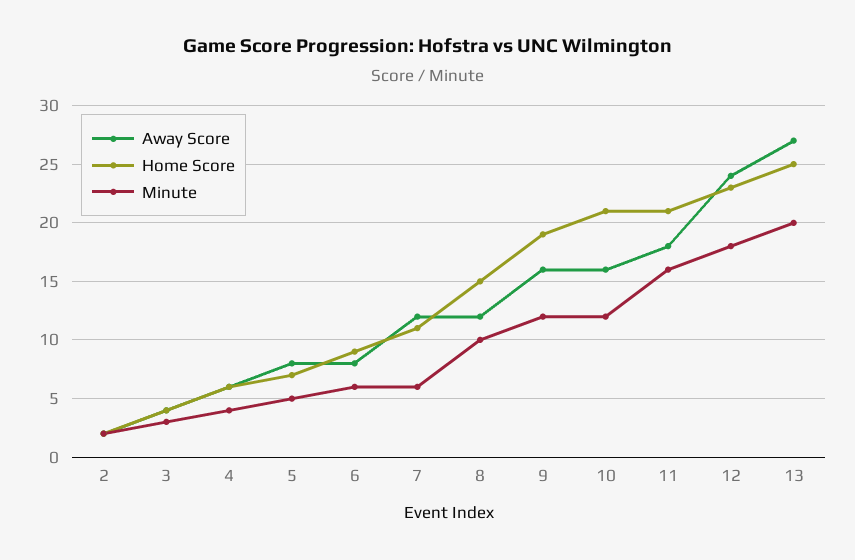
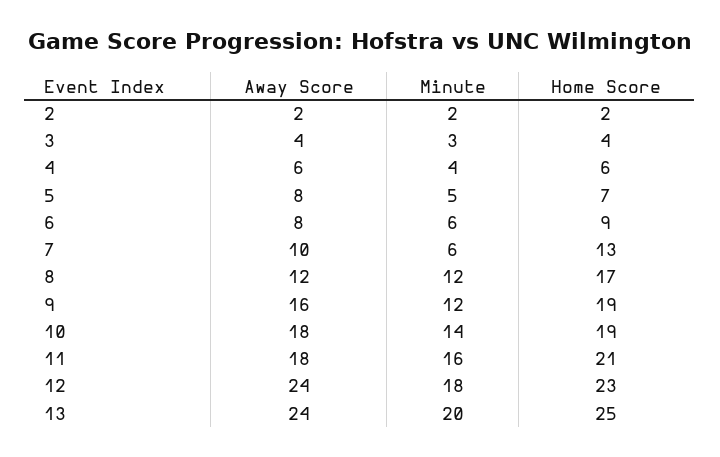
Away Score, 7: 12 -> 10
Home Score, 7: 11 -> 13
Home Score, 8: 15 -> 17
Minute, 8: 10 -> 12
Away Score, 10: 16 -> 18
Home Score, 10: 21 -> 19
Minute, 10: 12 -> 14
Away Score, 13: 27 -> 24

